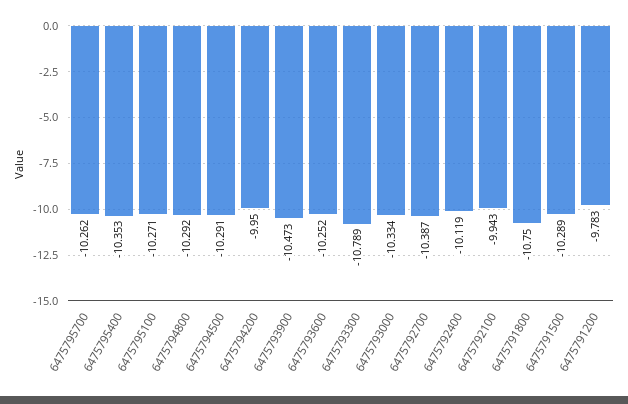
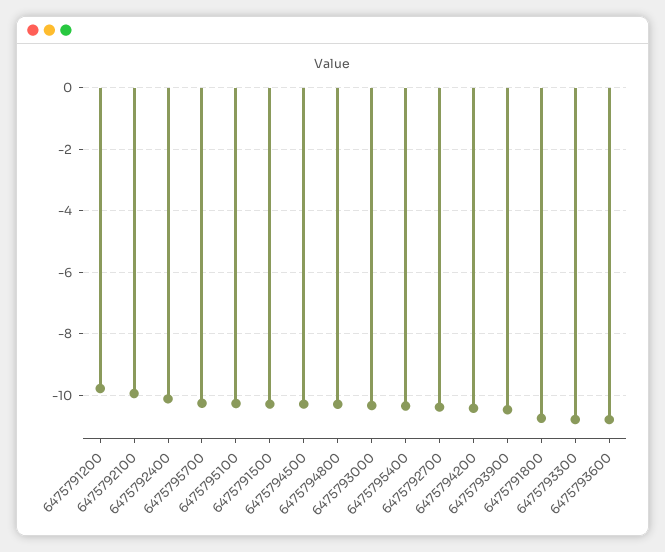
6475794200: -9.95 -> -10.4
6475793600: -10.252 -> -10.8

